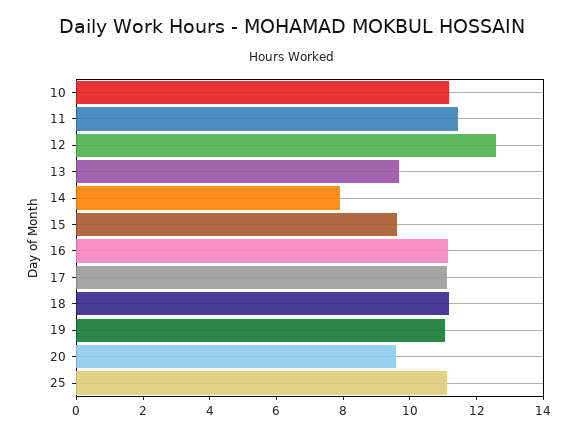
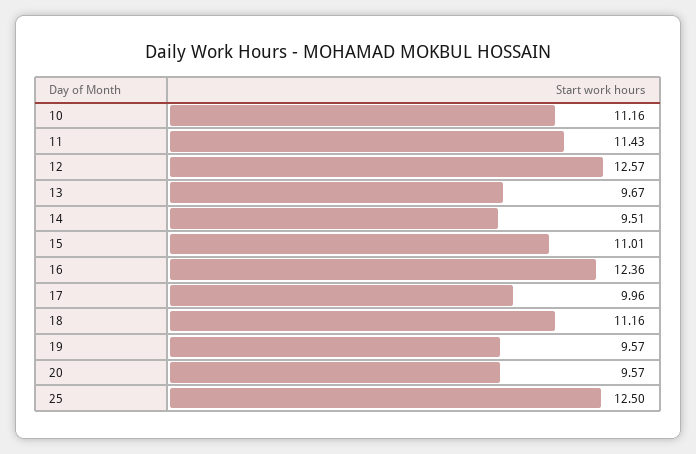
14: 8 -> 9.51
15: 9.5 -> 11.01
16: 11 -> 12.36
17: 11 -> 9.96
19: 11 -> 9.57
25: 11 -> 12.5

